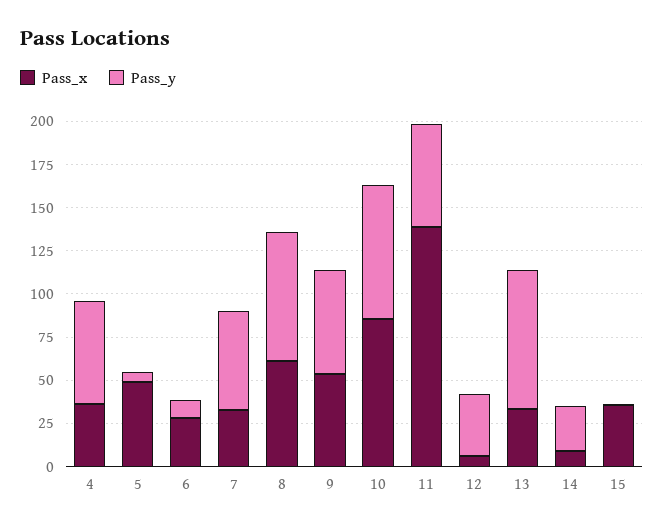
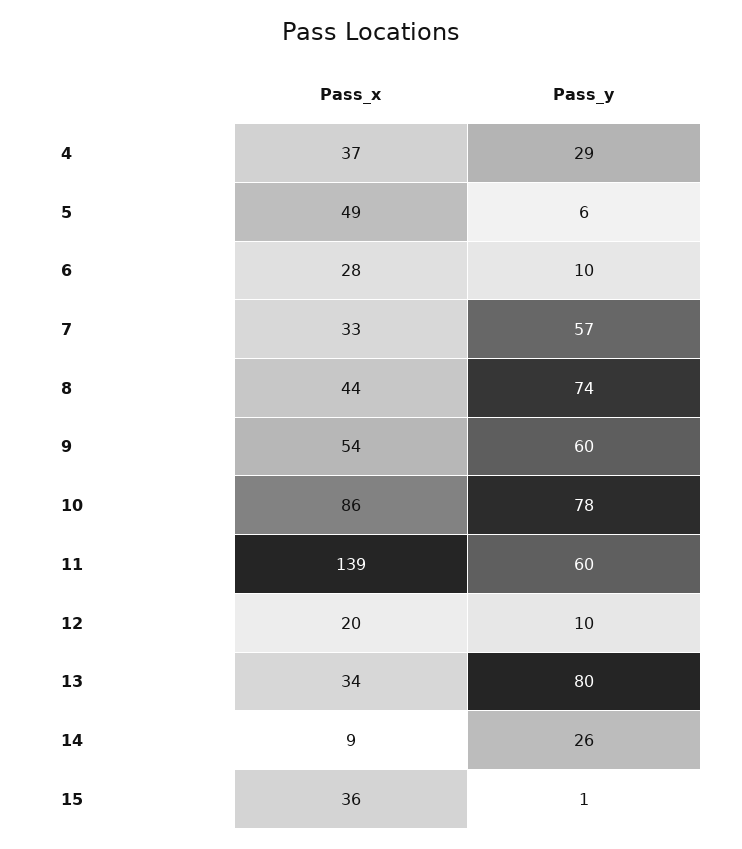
Pass_y, 4: 60 -> 29
Pass_x, 8: 60 -> 44
Pass_x, 12: 5 -> 20
Pass_y, 12: 35 -> 10

